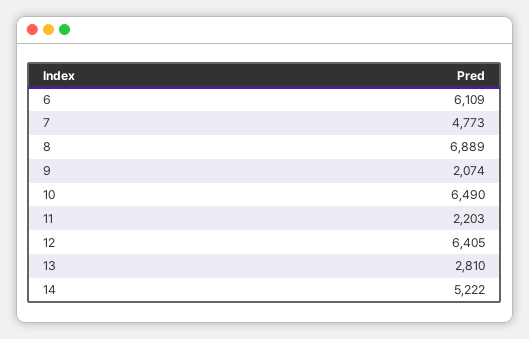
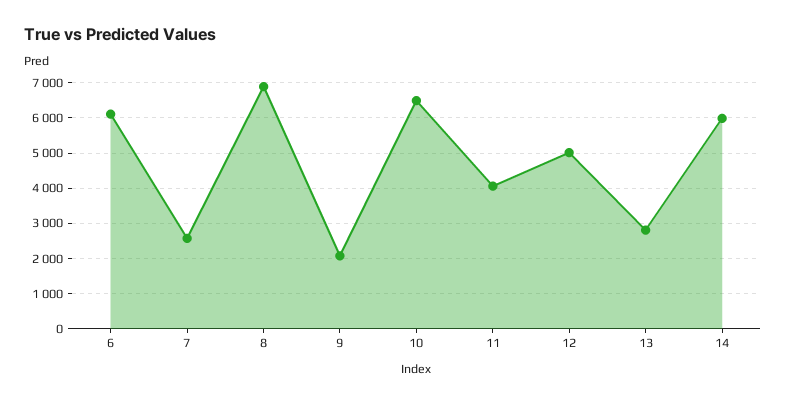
7: 4773 -> 2600
11: 2203 -> 4000
12: 6405 -> 5000
14: 5222 -> 6000

